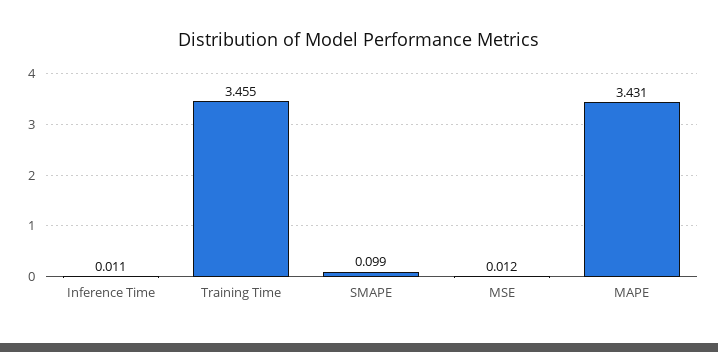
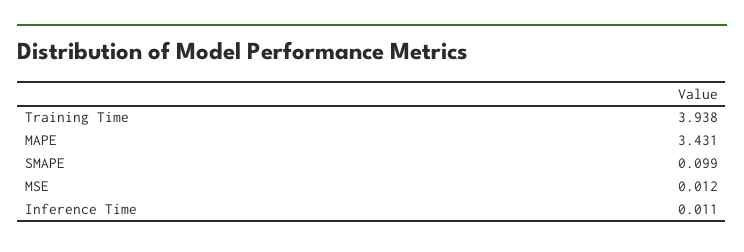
Training Time: 3.455 -> 3.938

